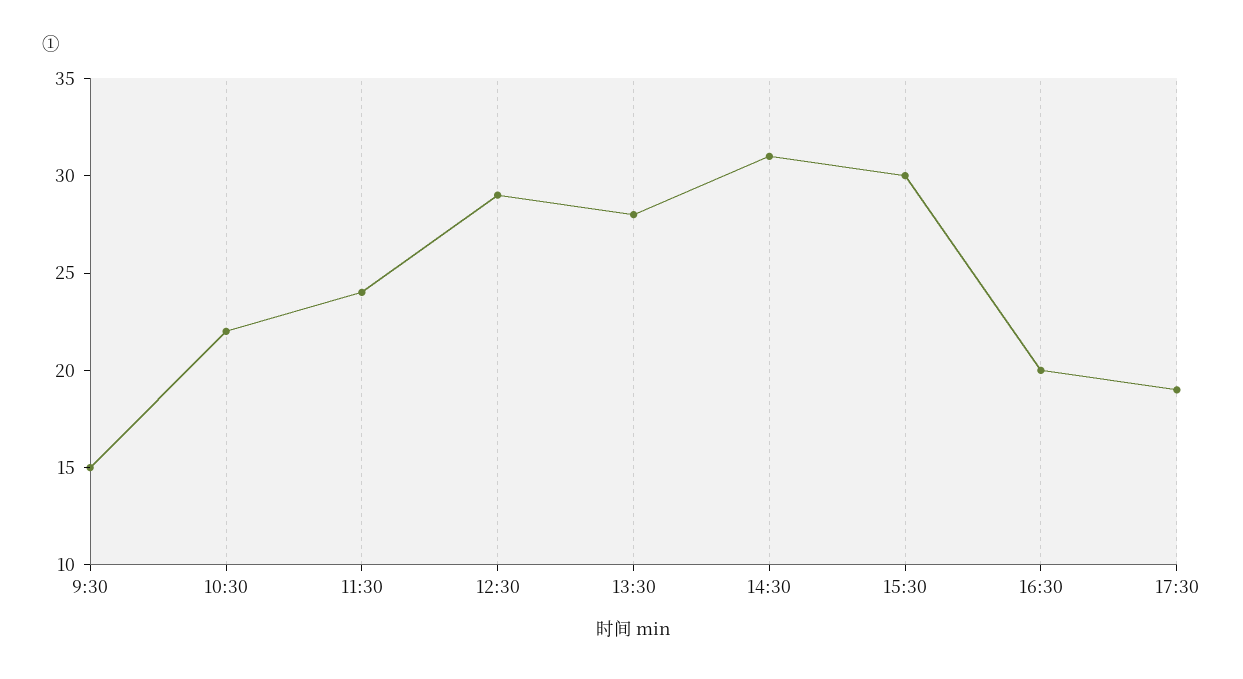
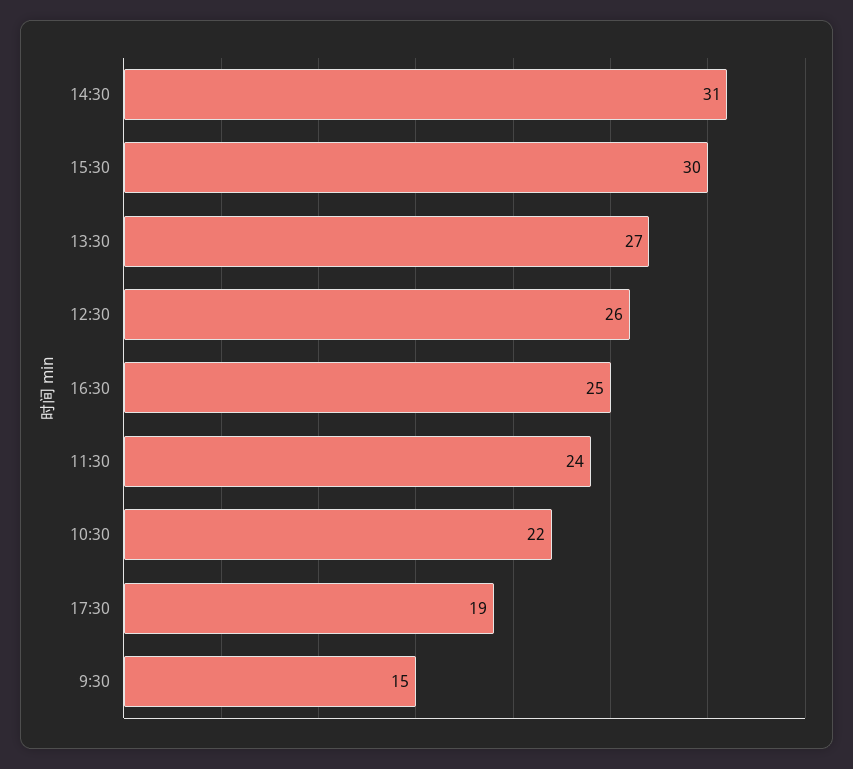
12:30: 29 -> 26
13:30: 28 -> 27
16:30: 20 -> 25

